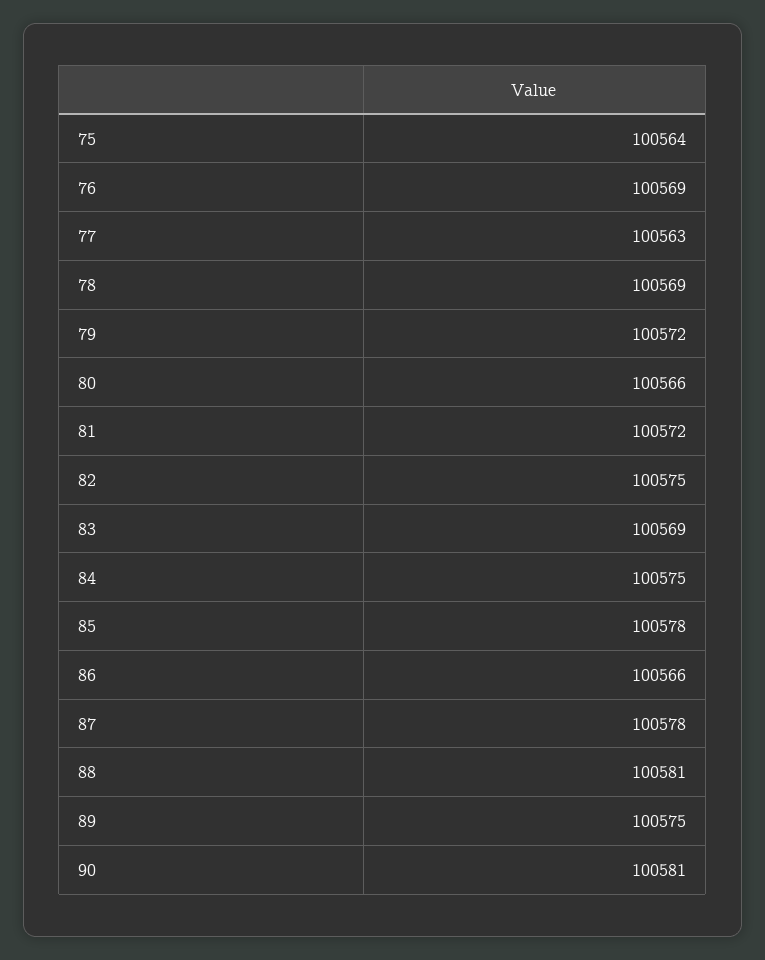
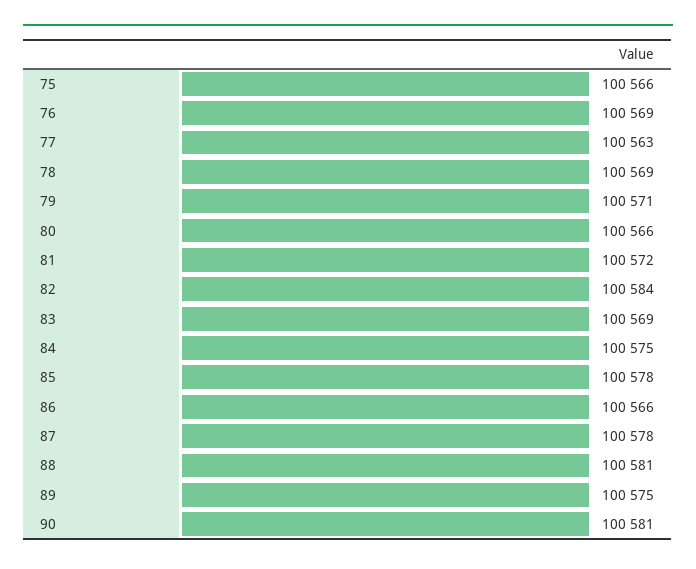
75: 100564 -> 100566
79: 100572 -> 100571
82: 100575 -> 100584

